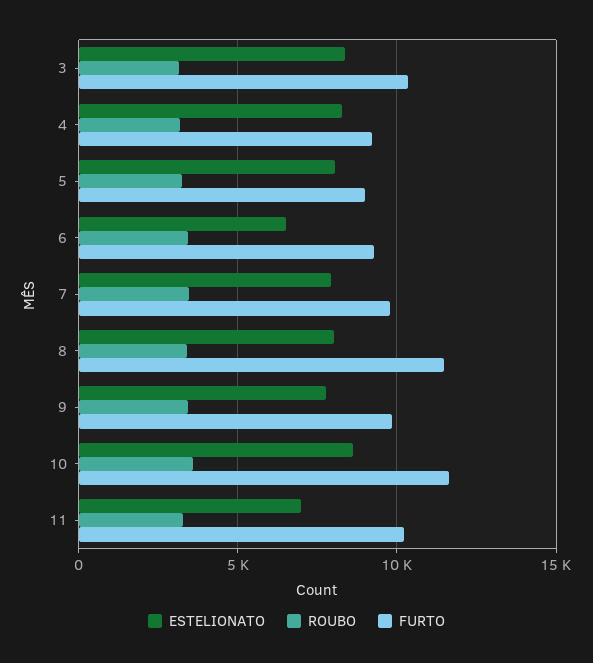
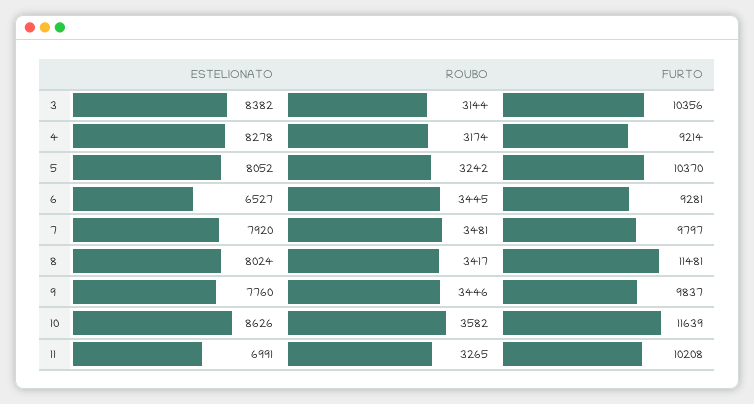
FURTO, 5: 9000 -> 10370

